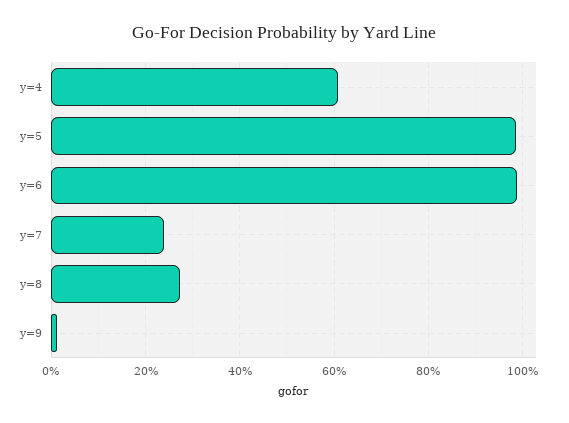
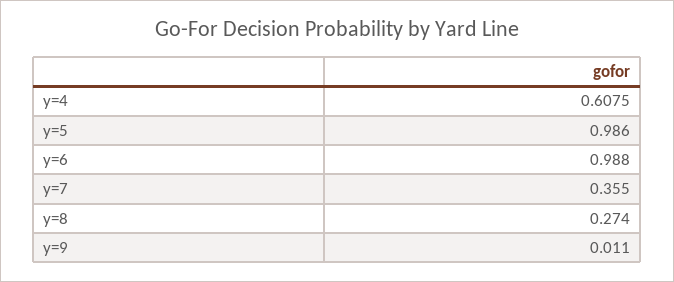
y=7: 0.24 -> 0.355

